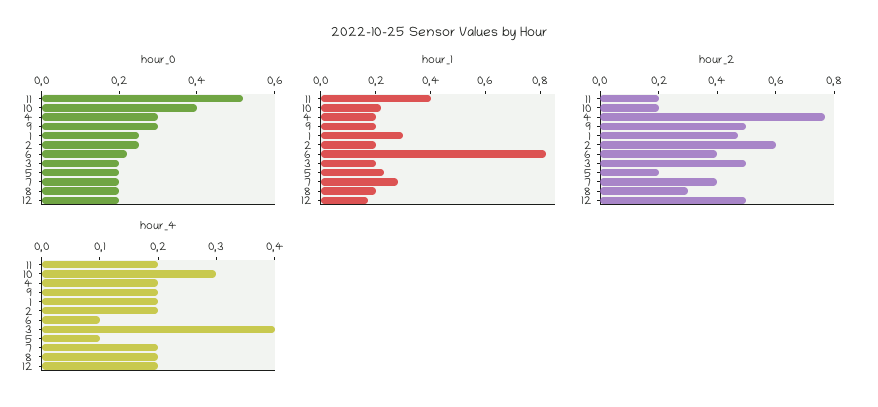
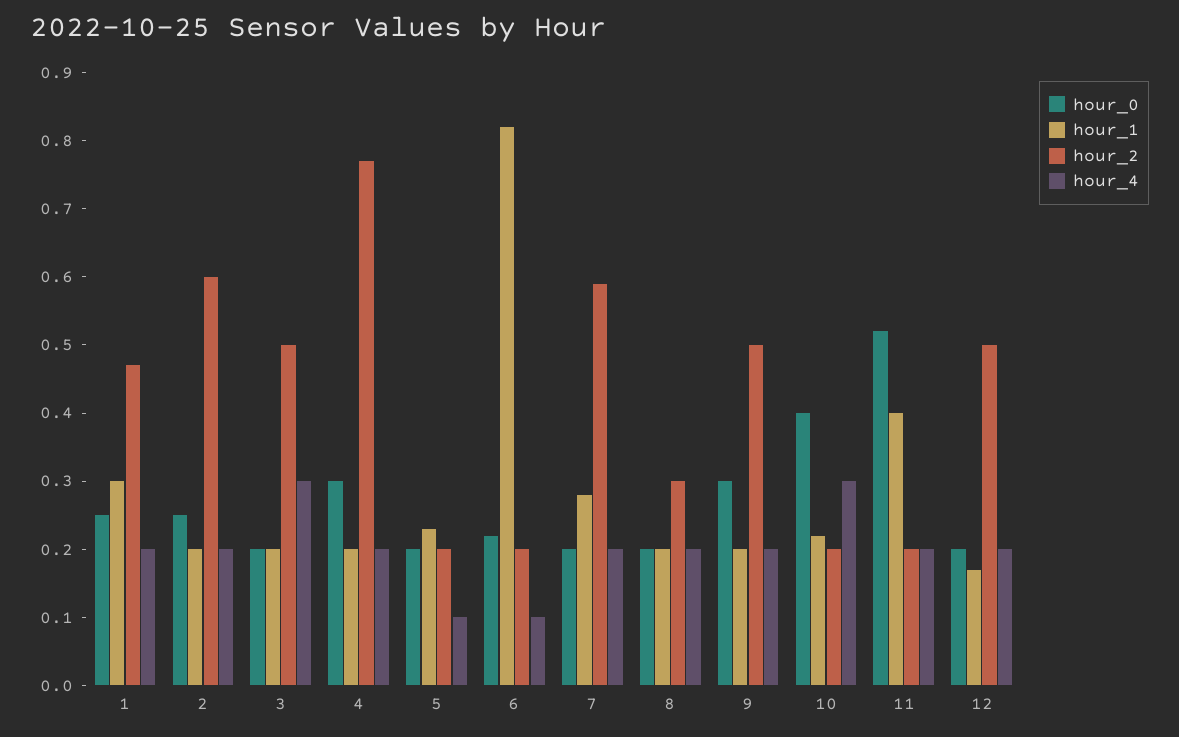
hour_2, 6: 0.4 -> 0.2
hour_2, 7: 0.4 -> 0.6
hour_4, 3: 0.4 -> 0.3

